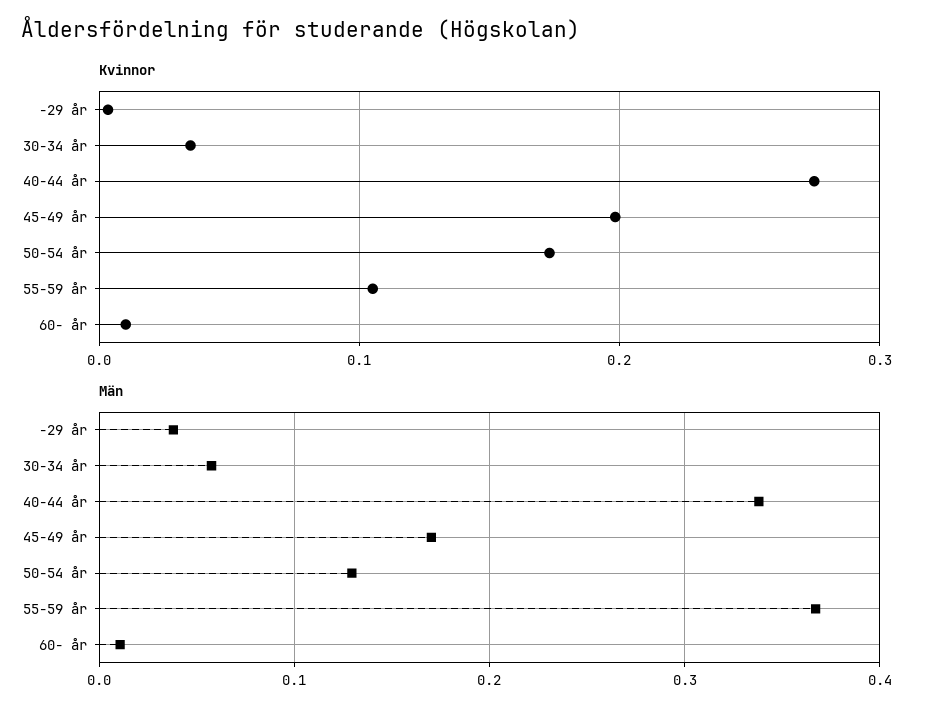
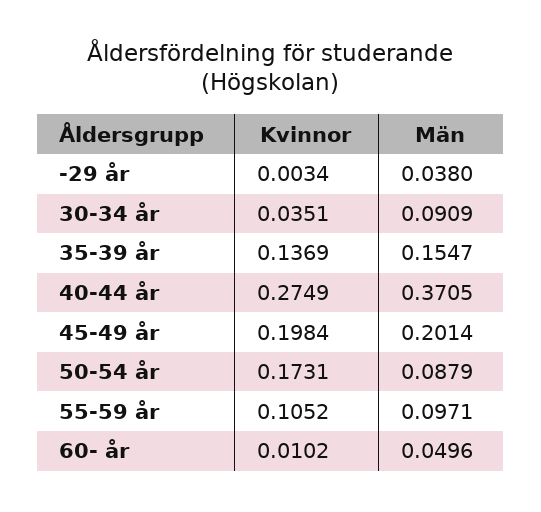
Män, 30-34 år: 0.06 -> 0.0909
Män, 40-44 år: 0.34 -> 0.3705
Män, 45-49 år: 0.17 -> 0.2014
Män, 50-54 år: 0.13 -> 0.0879
Män, 55-59 år: 0.37 -> 0.0971
Män, 60- år: 0.01 -> 0.0496
Kvinnor, 35-39 år: none -> 0.1369
Män, 35-39 år: none -> 0.1547

